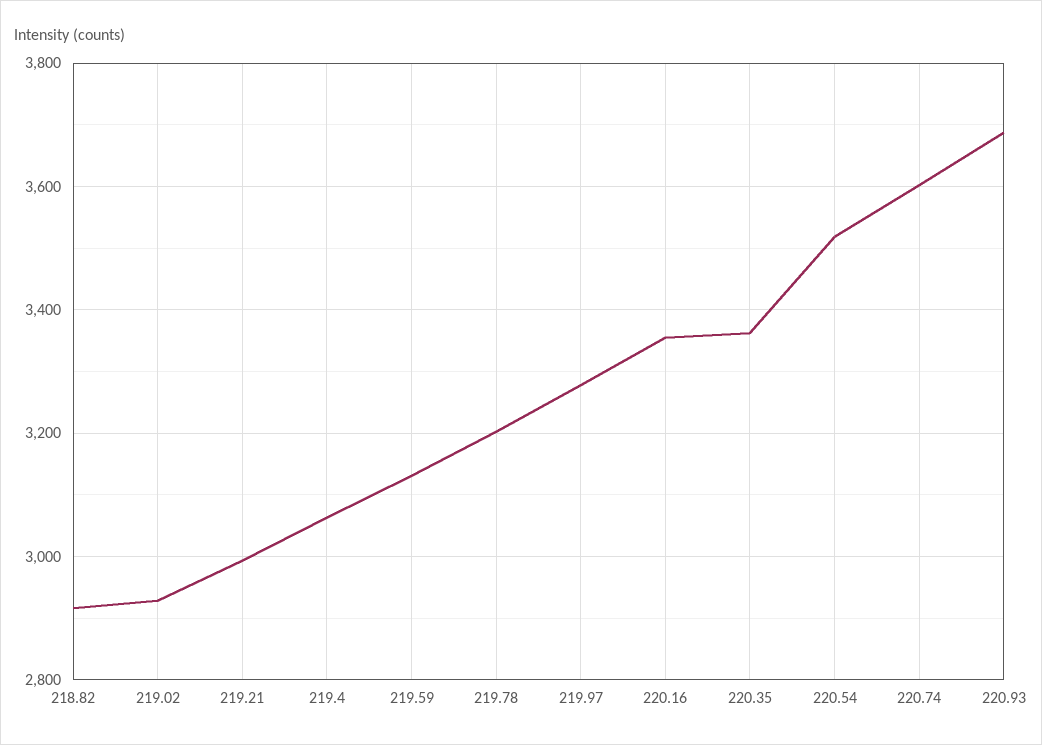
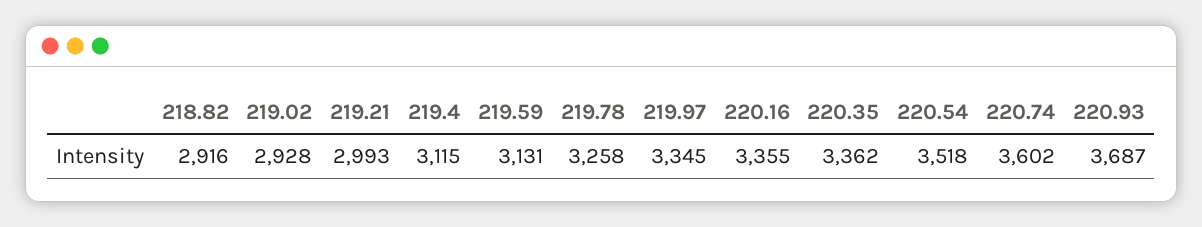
219.4: 3060 -> 3115
219.78: 3200 -> 3258
219.97: 3280 -> 3345

